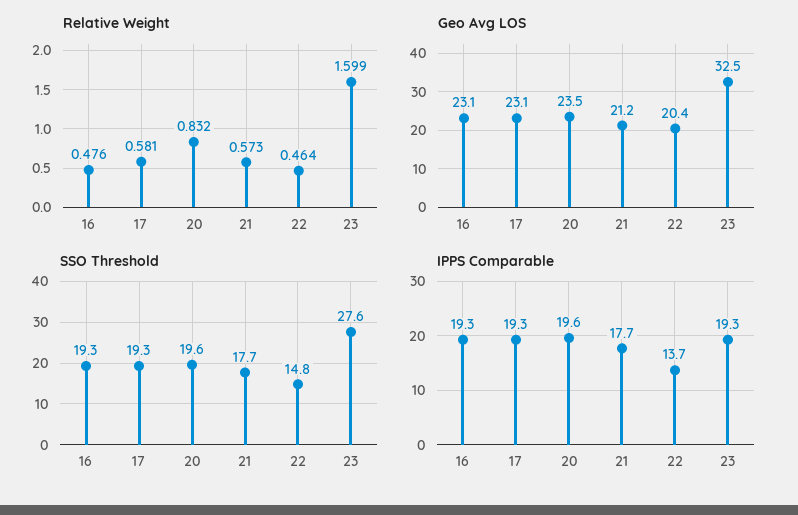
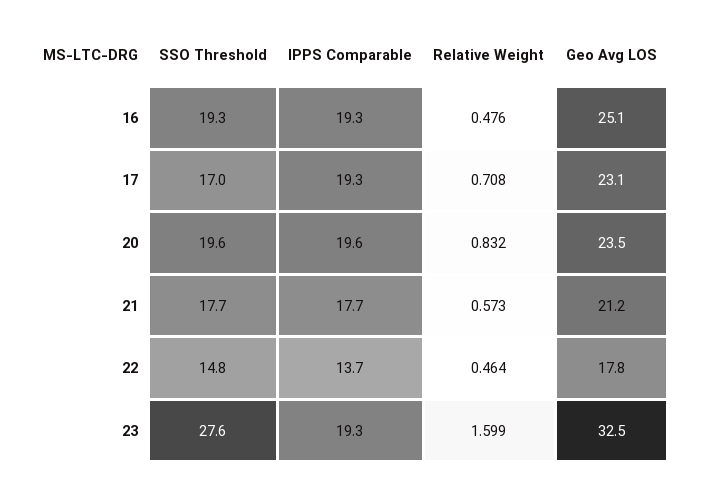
Relative Weight, 17: 0.581 -> 0.708
Geo Avg LOS, 16: 23.1 -> 25.1
Geo Avg LOS, 22: 20.4 -> 17.8
SSO Threshold, 17: 19.3 -> 17

